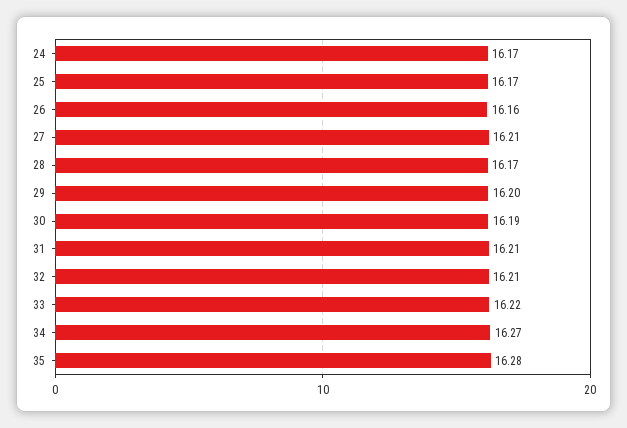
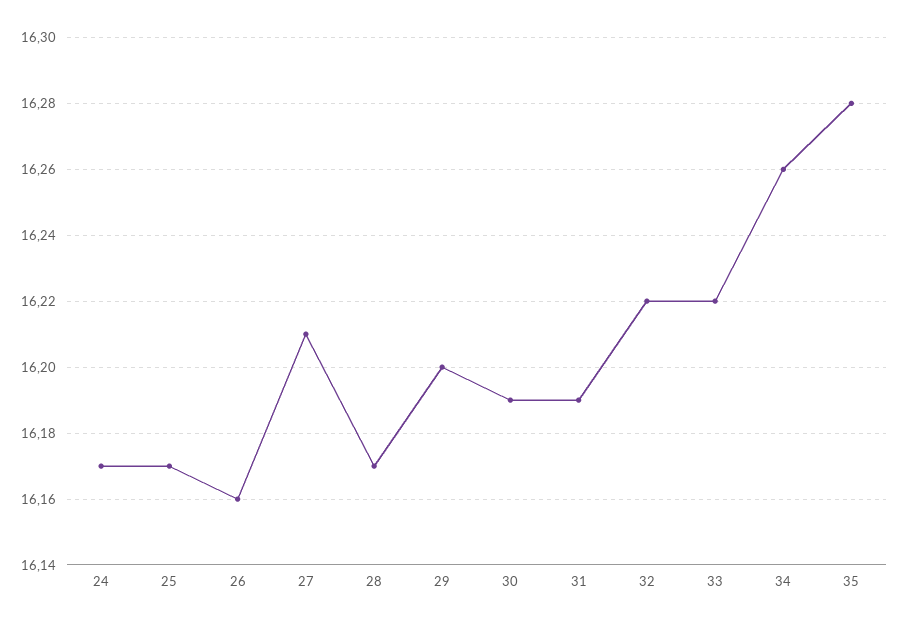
31: 16.21 -> 16.19
32: 16.21 -> 16.22
34: 16.27 -> 16.26

